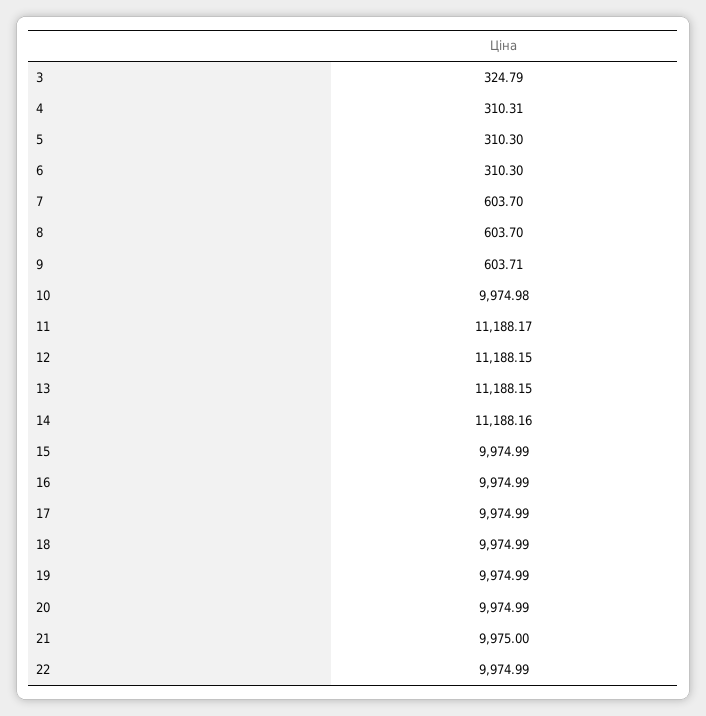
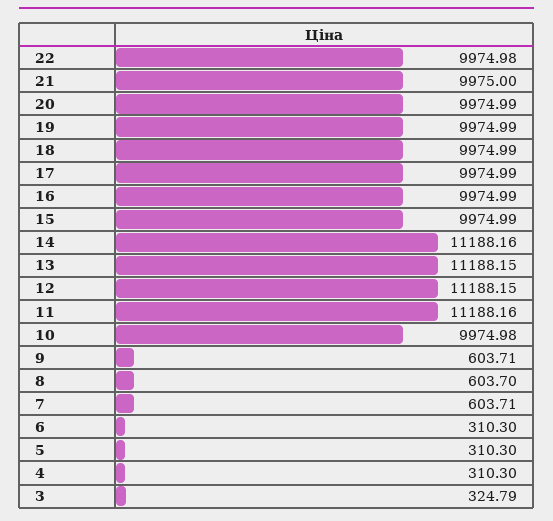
4: 310.31 -> 310.3
7: 603.7 -> 603.71
11: 11188.17 -> 11188.16
22: 9974.99 -> 9974.98

